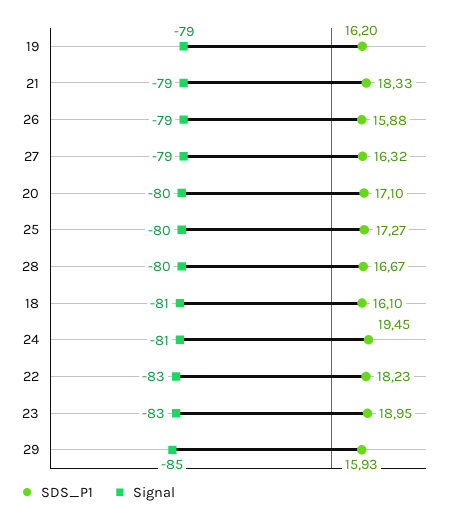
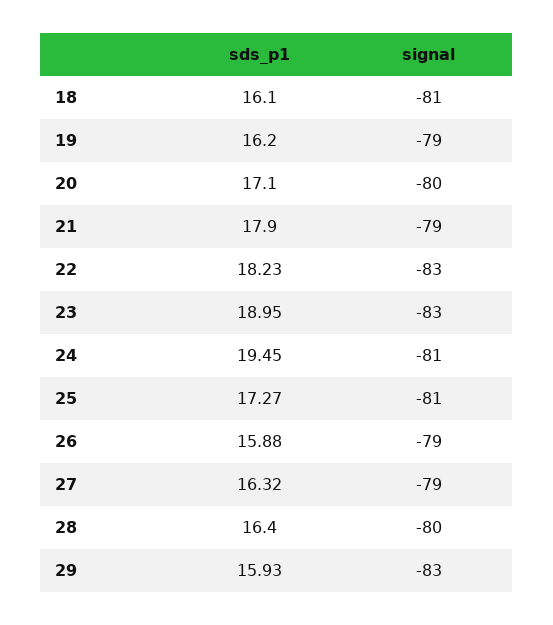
SDS_P1, 21: 18.33 -> 17.9
Signal, 25: -80 -> -81
SDS_P1, 28: 16.67 -> 16.4
Signal, 29: -85 -> -83

